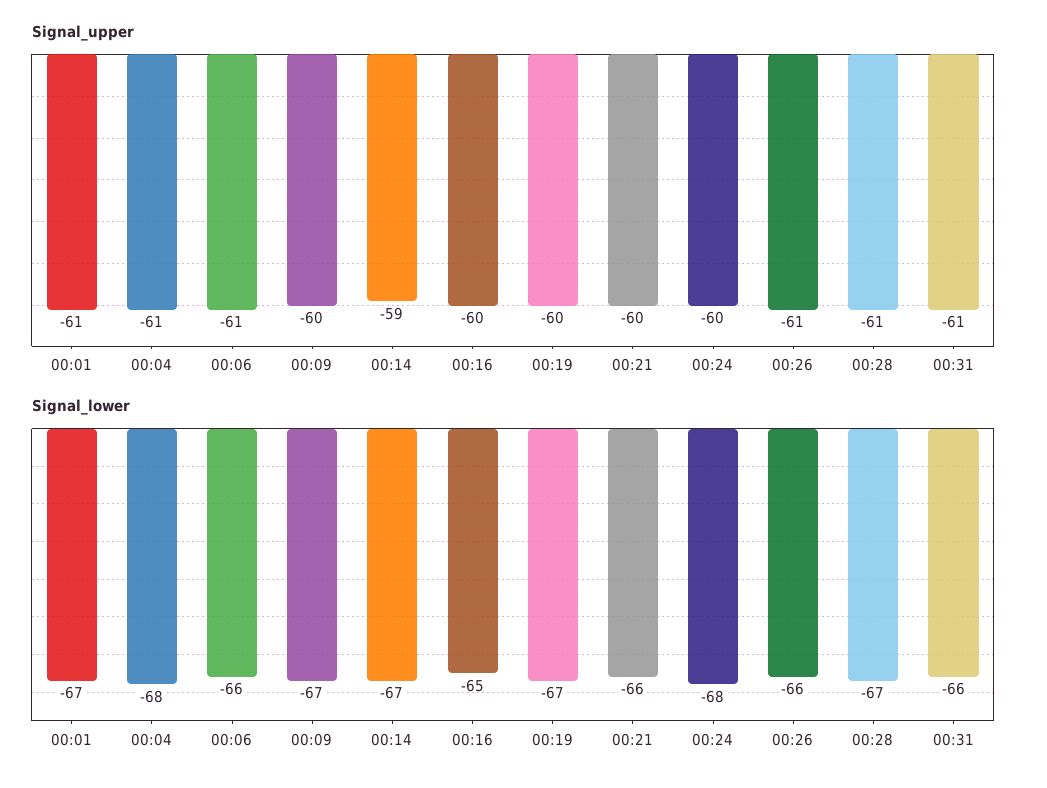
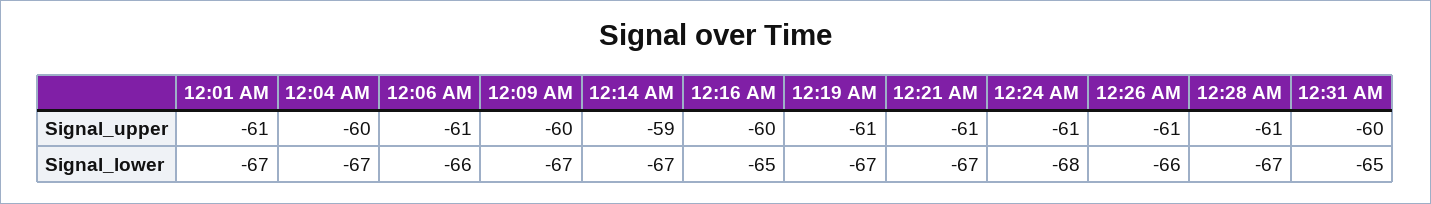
Signal_upper, 00:04: -61 -> -60
Signal_upper, 00:19: -60 -> -61
Signal_upper, 00:21: -60 -> -61
Signal_upper, 00:24: -60 -> -61
Signal_upper, 00:31: -61 -> -60
Signal_lower, 00:04: -68 -> -67
Signal_lower, 00:21: -66 -> -67
Signal_lower, 00:31: -66 -> -65

